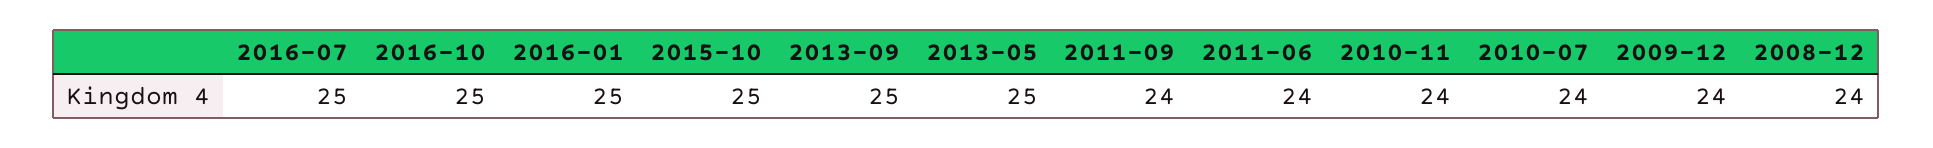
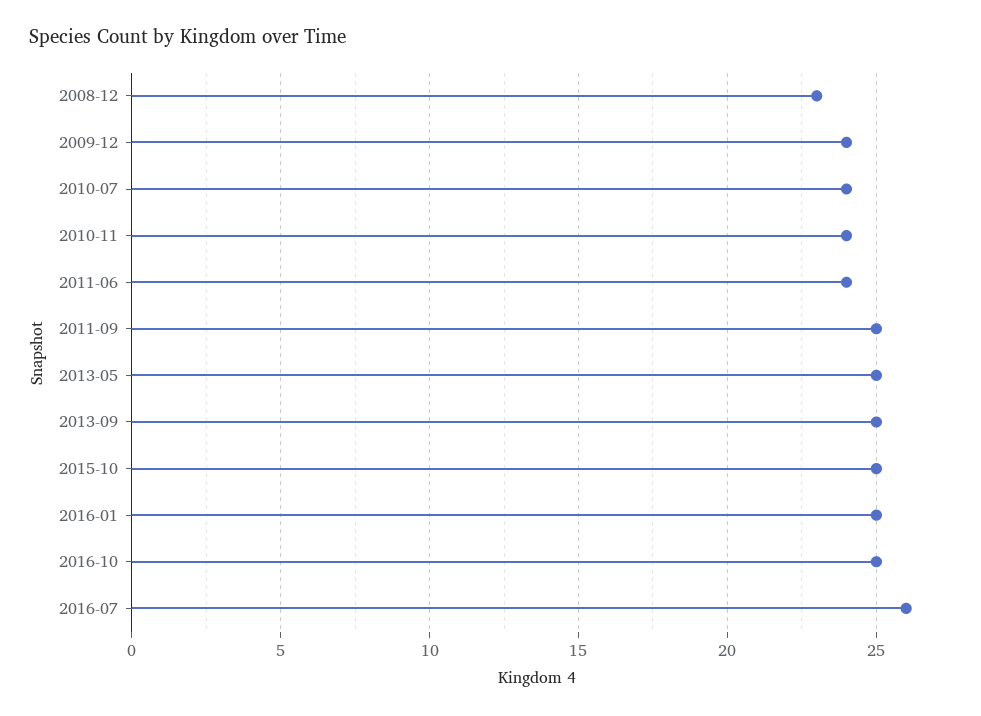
2016-07: 25 -> 26
2011-09: 24 -> 25
2008-12: 24 -> 23

